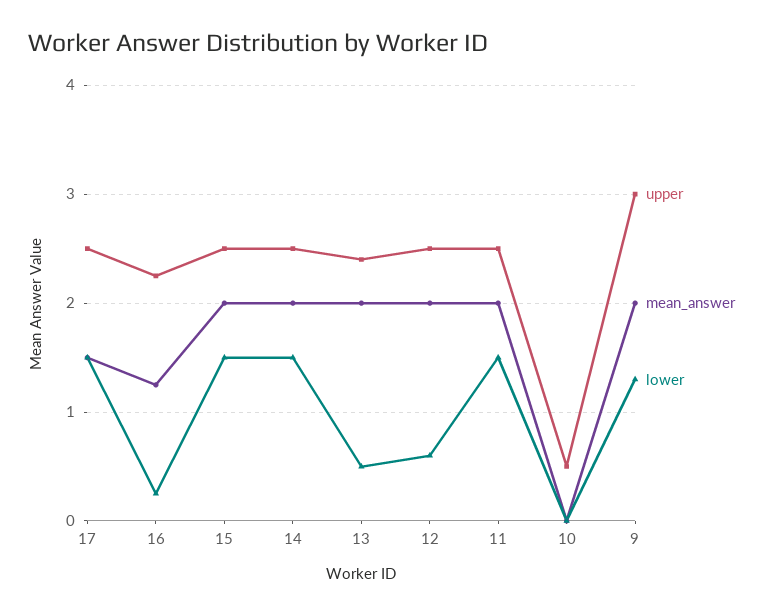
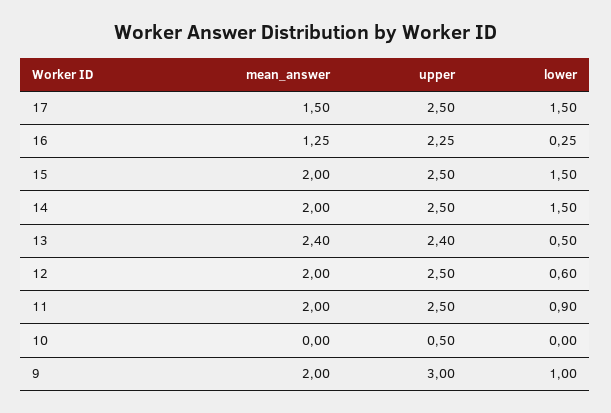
mean_answer, 13: 2 -> 2.4
lower, 11: 1.5 -> 0.9
lower, 9: 1.3 -> 1

